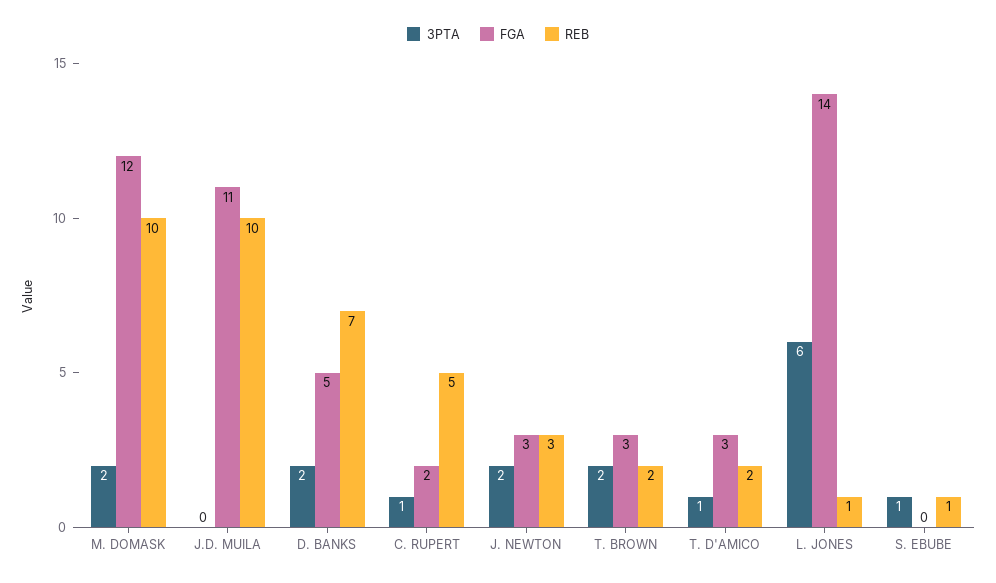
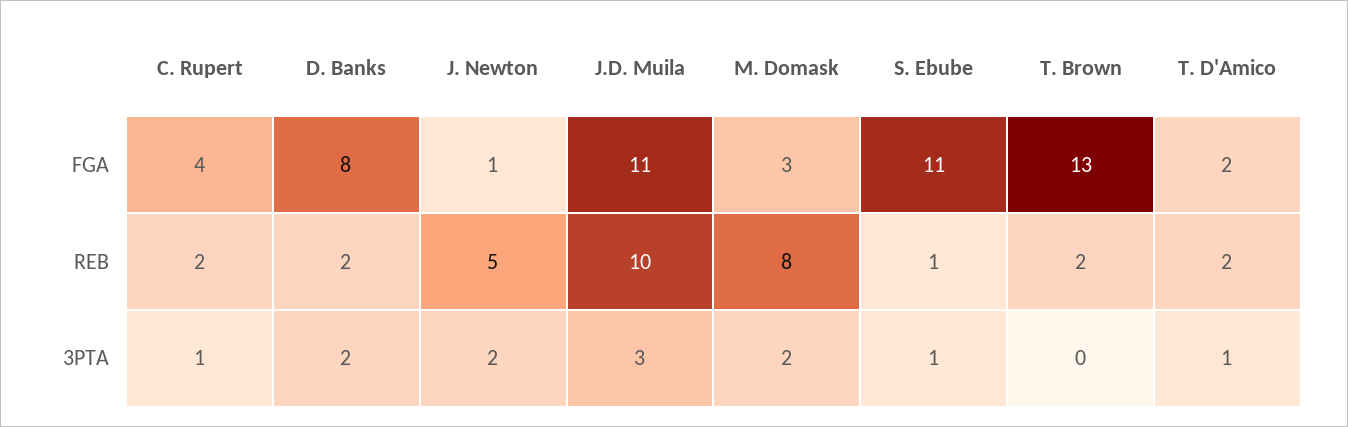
FGA, M. DOMASK: 12 -> 3
REB, M. DOMASK: 10 -> 8
3PTA, J.D. MUILA: 0 -> 3
FGA, D. BANKS: 5 -> 8
REB, D. BANKS: 7 -> 2
FGA, C. RUPERT: 2 -> 4
REB, C. RUPERT: 5 -> 2
FGA, J. NEWTON: 3 -> 1
REB, J. NEWTON: 3 -> 5
3PTA, T. BROWN: 2 -> 0
FGA, T. BROWN: 3 -> 13
FGA, T. D'AMICO: 3 -> 2
3PTA, L. JONES: 6 -> none
FGA, L. JONES: 14 -> none
REB, L. JONES: 1 -> none
FGA, S. EBUBE: 0 -> 11

